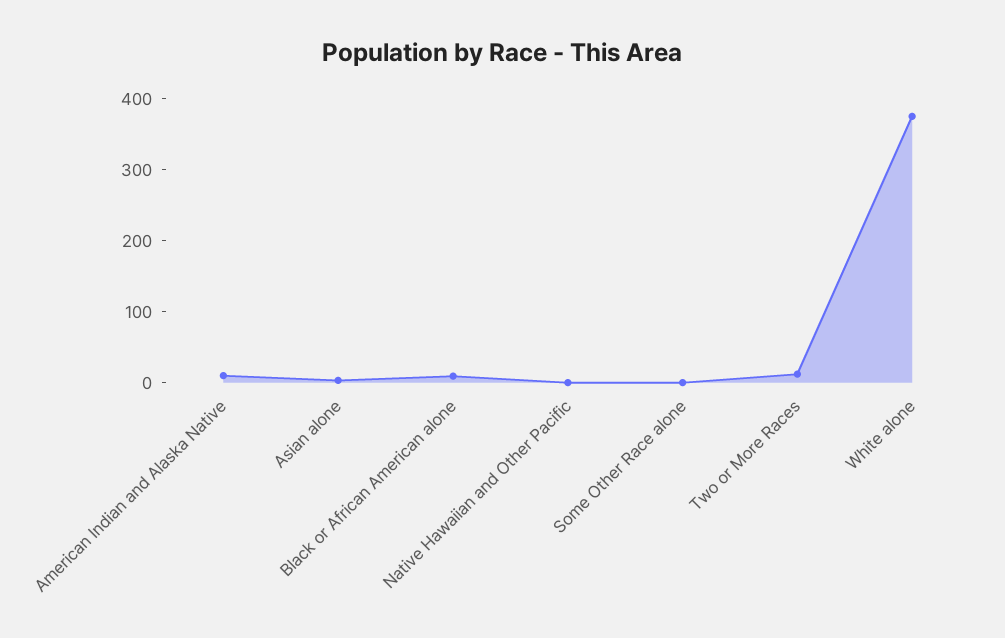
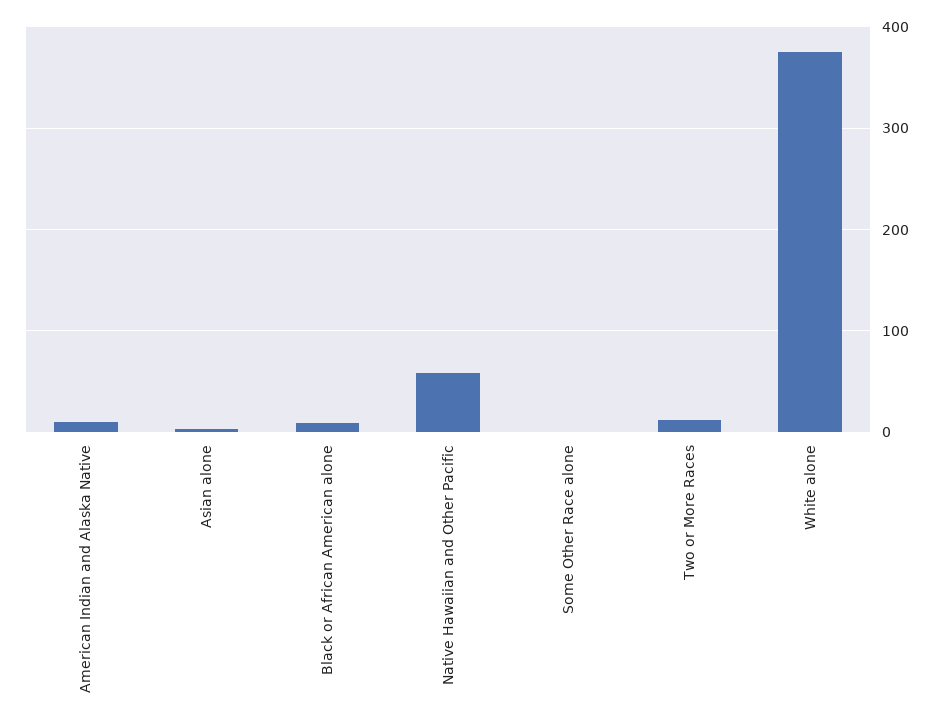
Native Hawaiian and Other Pacific: 0 -> 60

